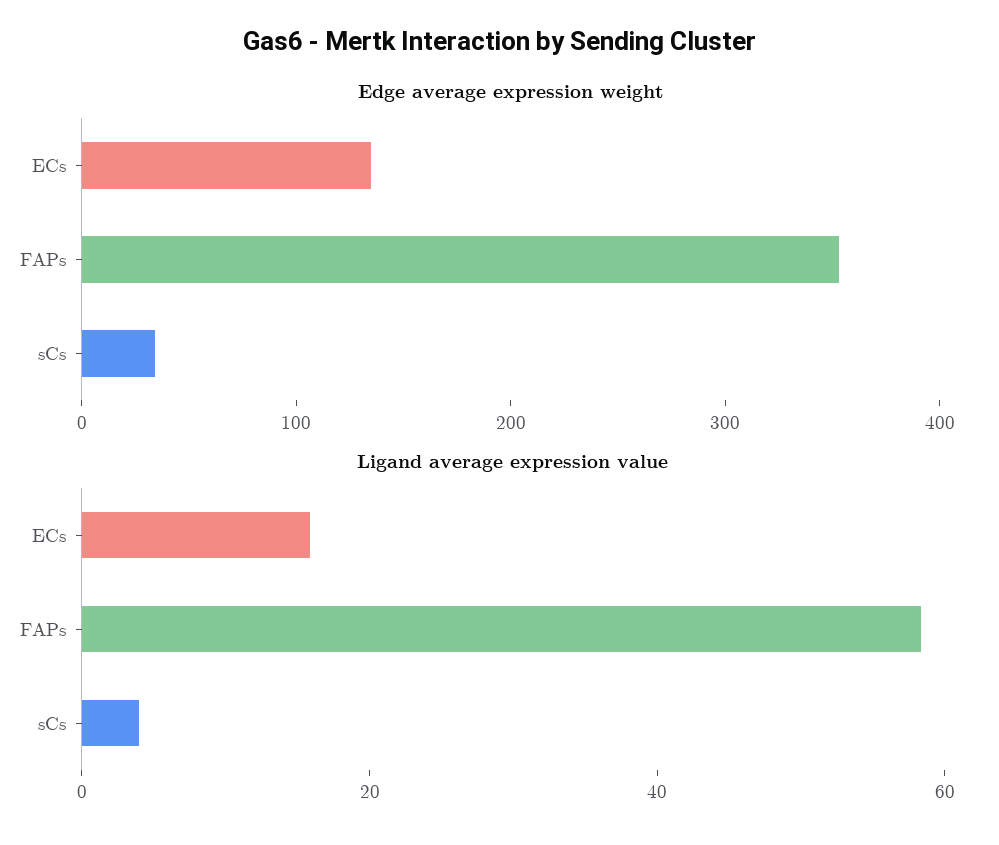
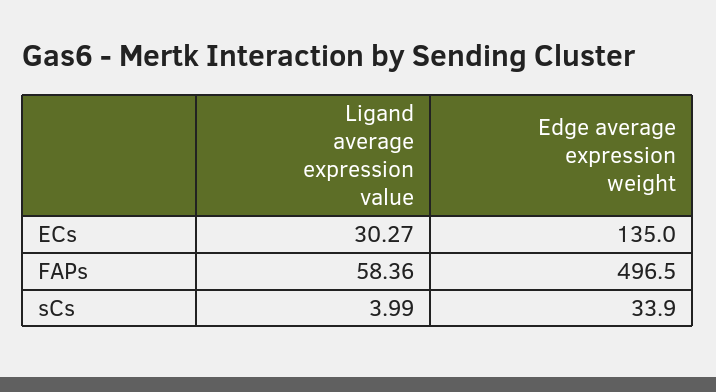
Edge average expression weight, FAPs: 360 -> 496.5
Ligand average expression value, ECs: 15 -> 30.27

